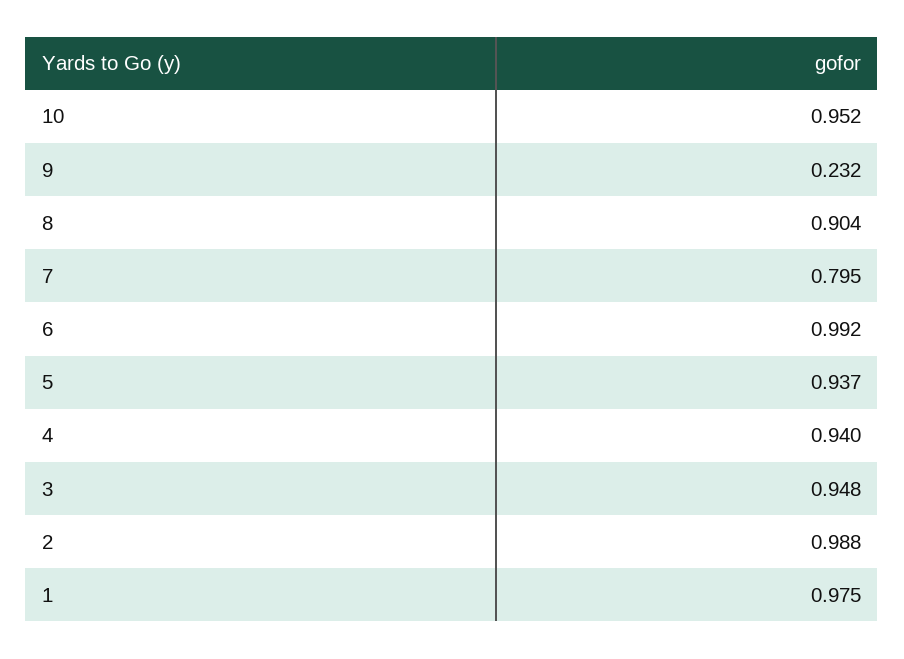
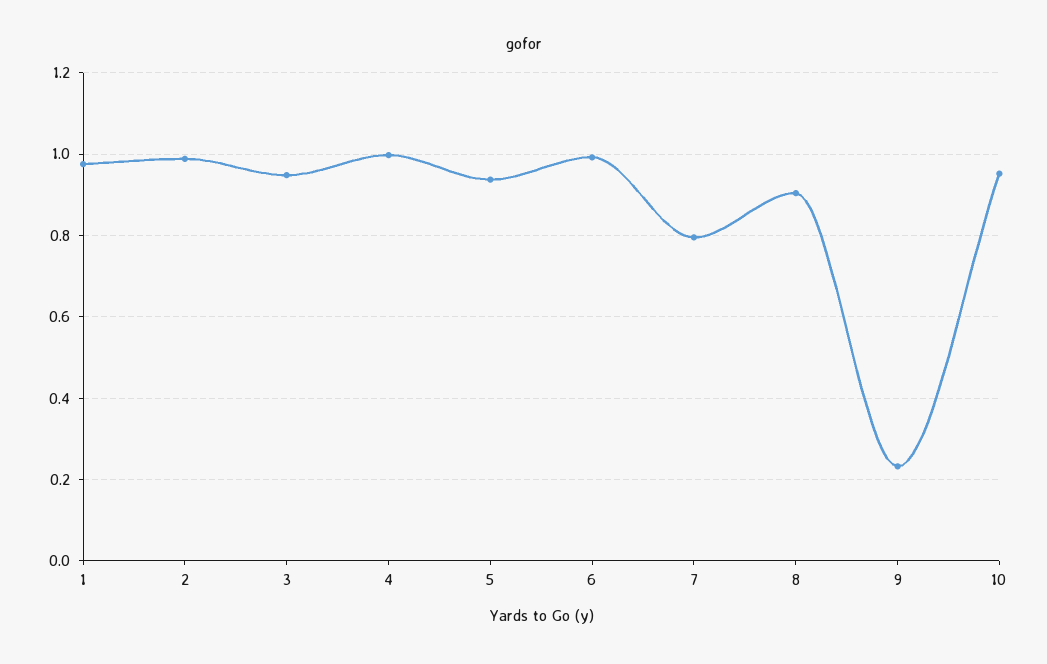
4: 0.94 -> 1

